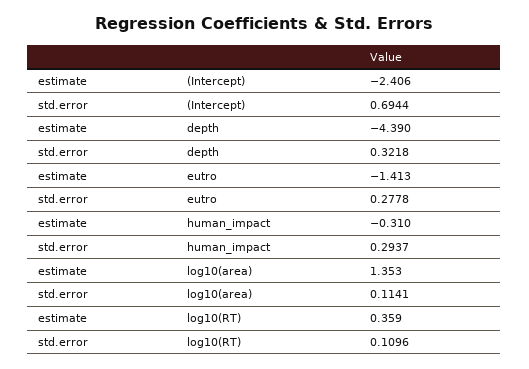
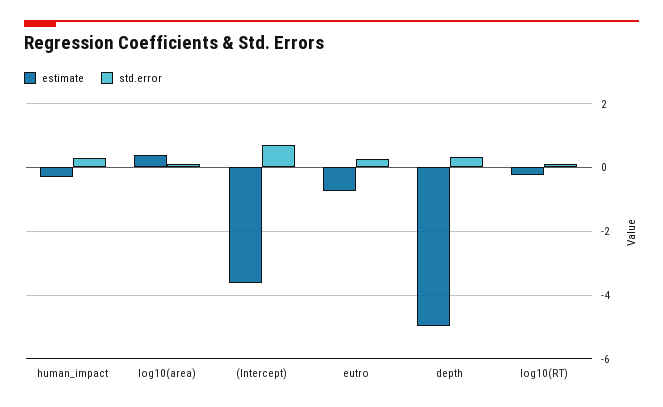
estimate, (Intercept): -2.406 -> -3.6
estimate, depth: -4.39 -> -5
estimate, eutro: -1.413 -> -0.8
estimate, log10(area): 1.353 -> 0.4
estimate, log10(RT): 0.359 -> -0.2

